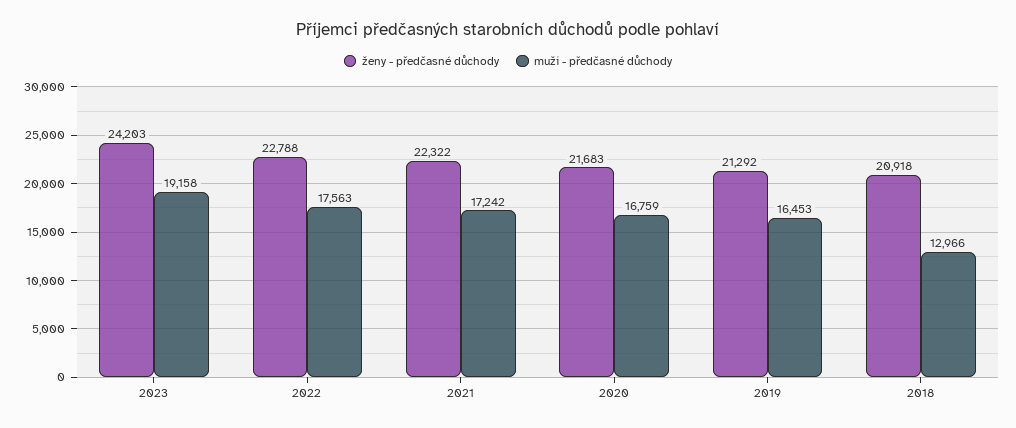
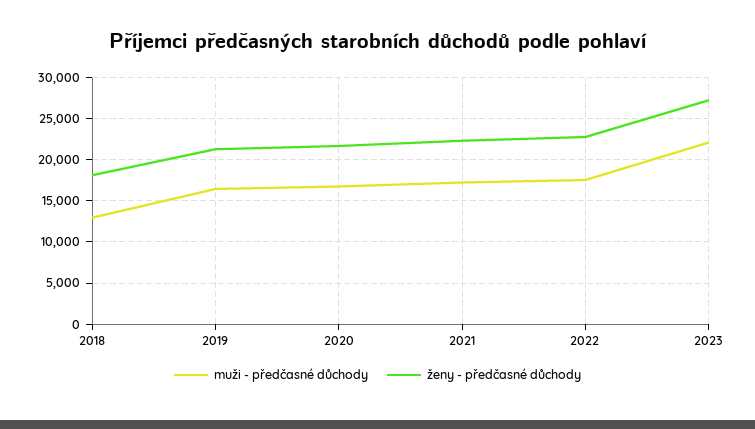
ženy - předčasné důchody, 2023: 24203 -> 27000
muži - předčasné důchody, 2023: 19158 -> 22000
ženy - předčasné důchody, 2018: 20918 -> 18000

